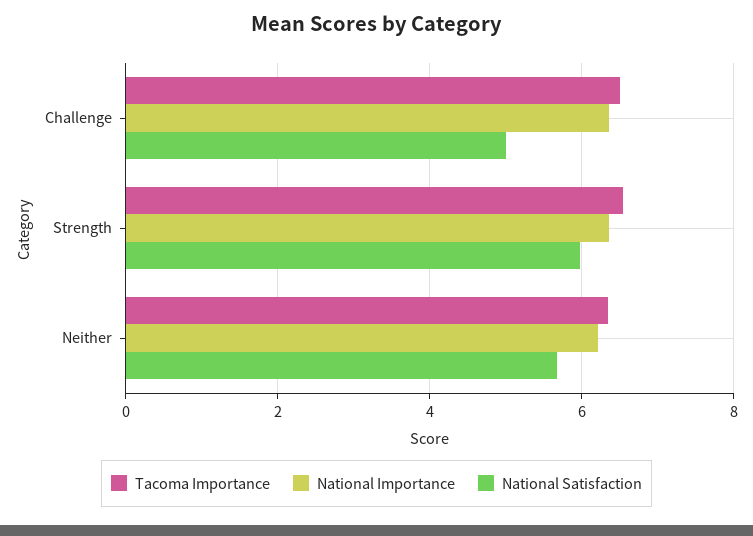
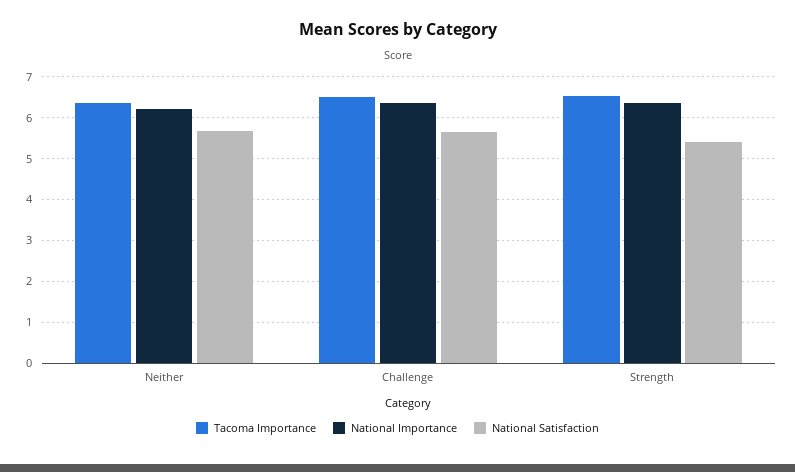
National Satisfaction, Challenge: 5 -> 5.6
National Satisfaction, Strength: 6 -> 5.4

